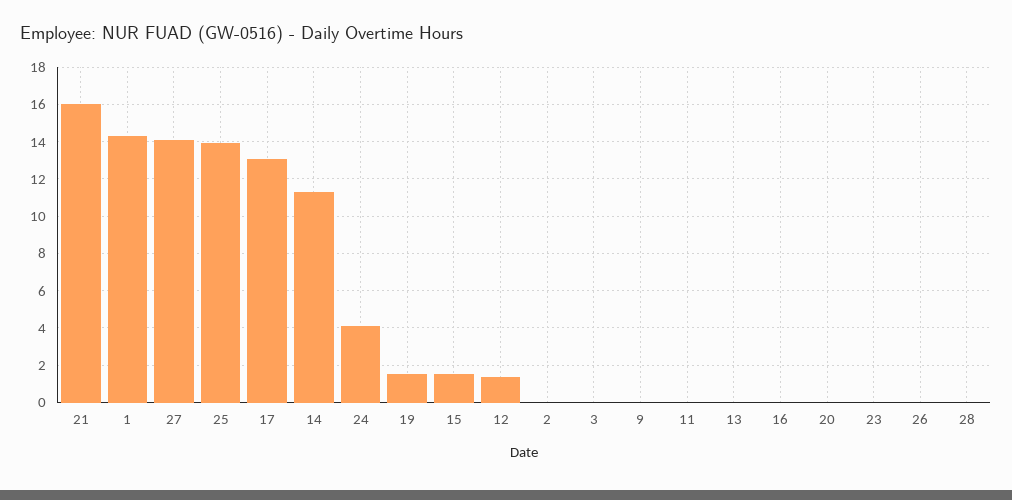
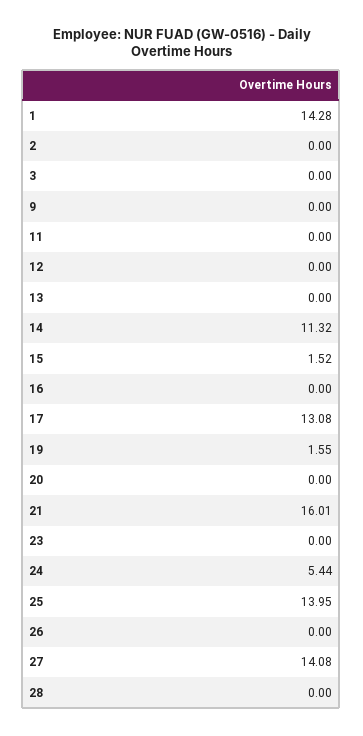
24: 4 -> 5.44
12: 1.5 -> 0

